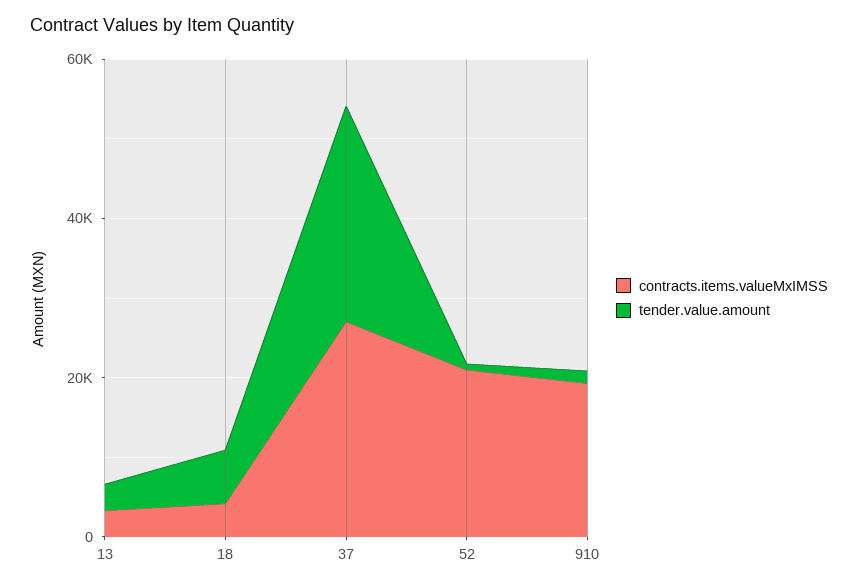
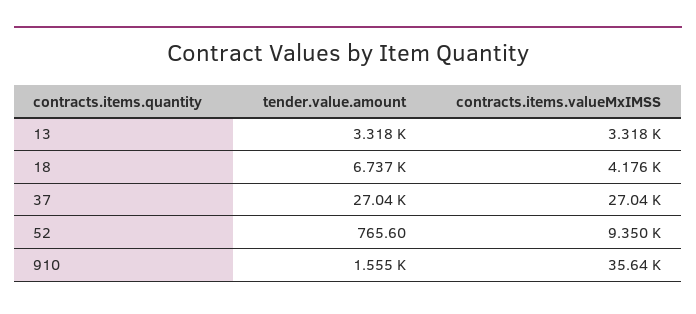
contracts.items.valueMxIMSS, 52: 20000 -> 9350
contracts.items.valueMxIMSS, 910: 20000 -> 35640

